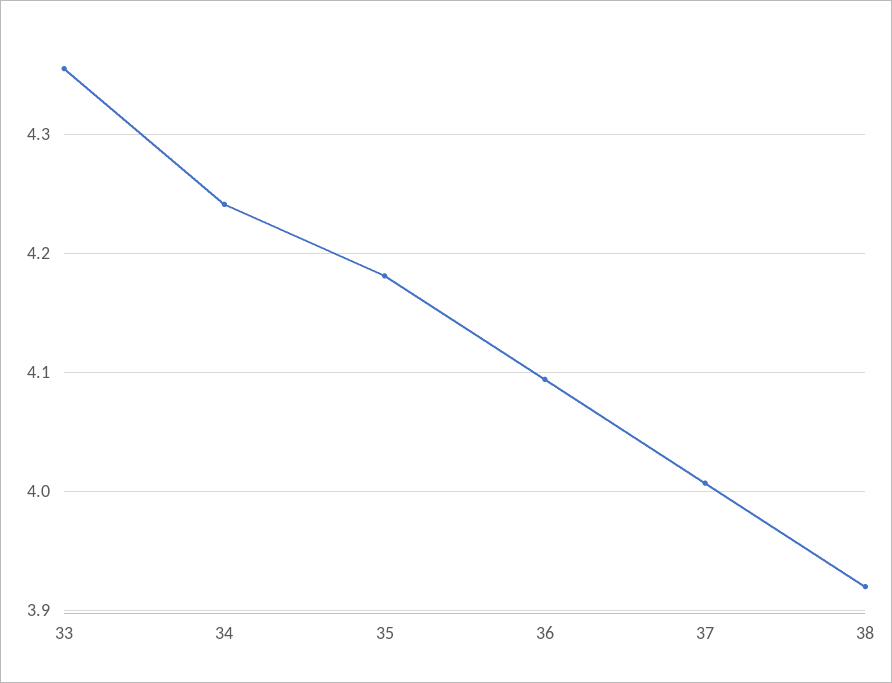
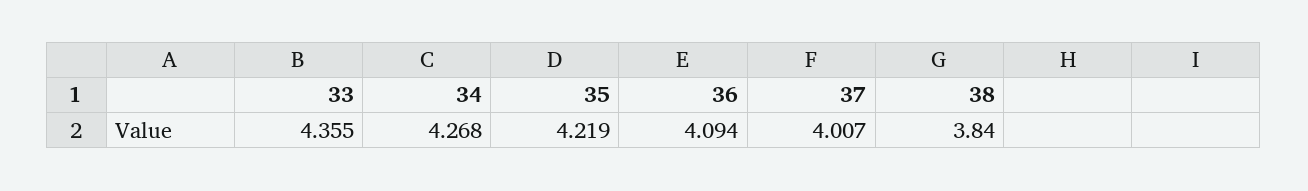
34: 4.24 -> 4.268
35: 4.18 -> 4.219
38: 3.92 -> 3.84

